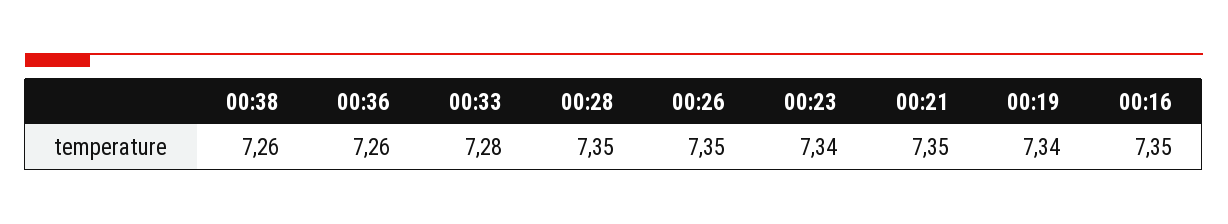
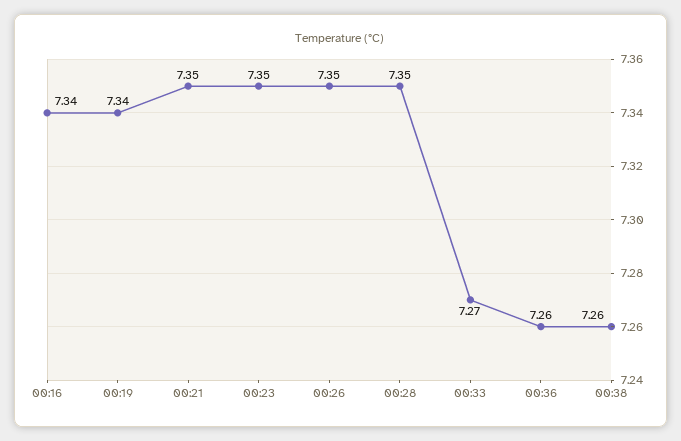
00:33: 7.28 -> 7.27
00:23: 7.34 -> 7.35
00:16: 7.35 -> 7.34

